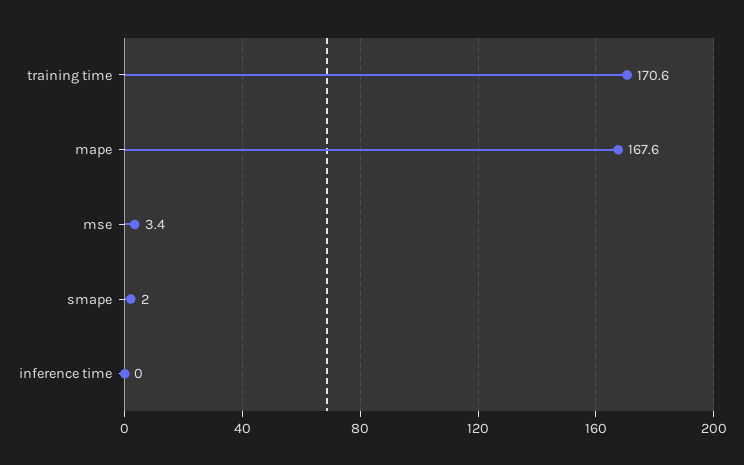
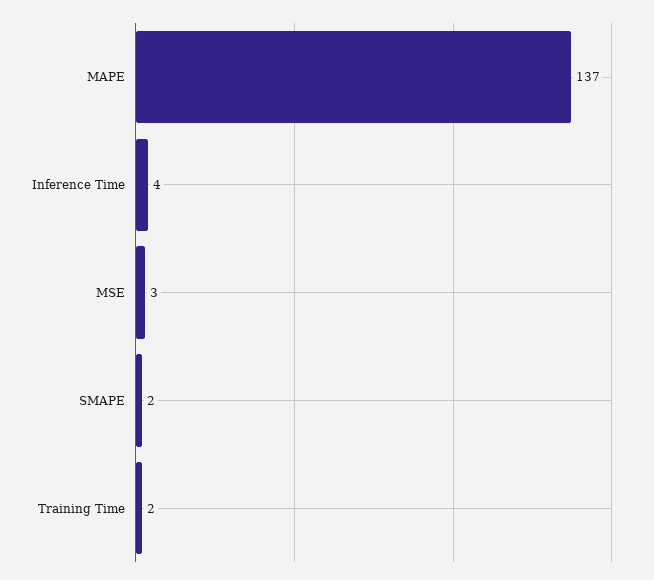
training time: 170.6 -> 2
mape: 167.6 -> 137
inference time: 0 -> 4

